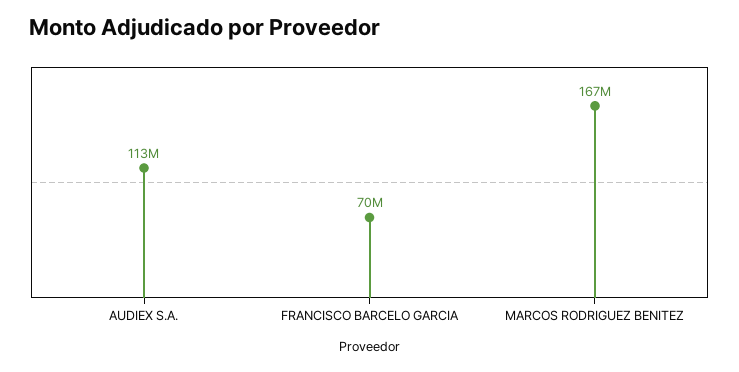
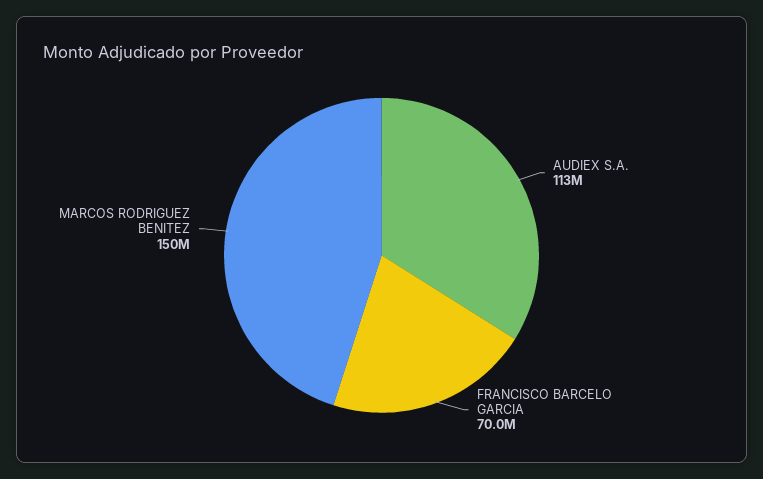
MARCOS RODRIGUEZ BENITEZ: 167000000 -> 150000000

